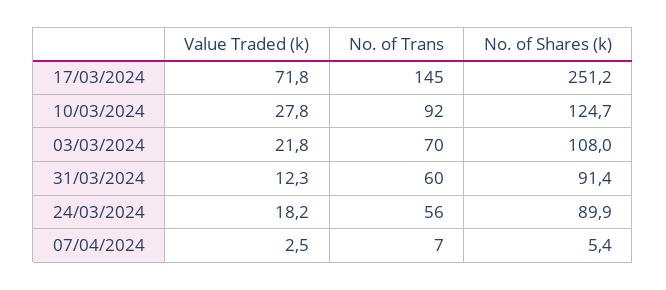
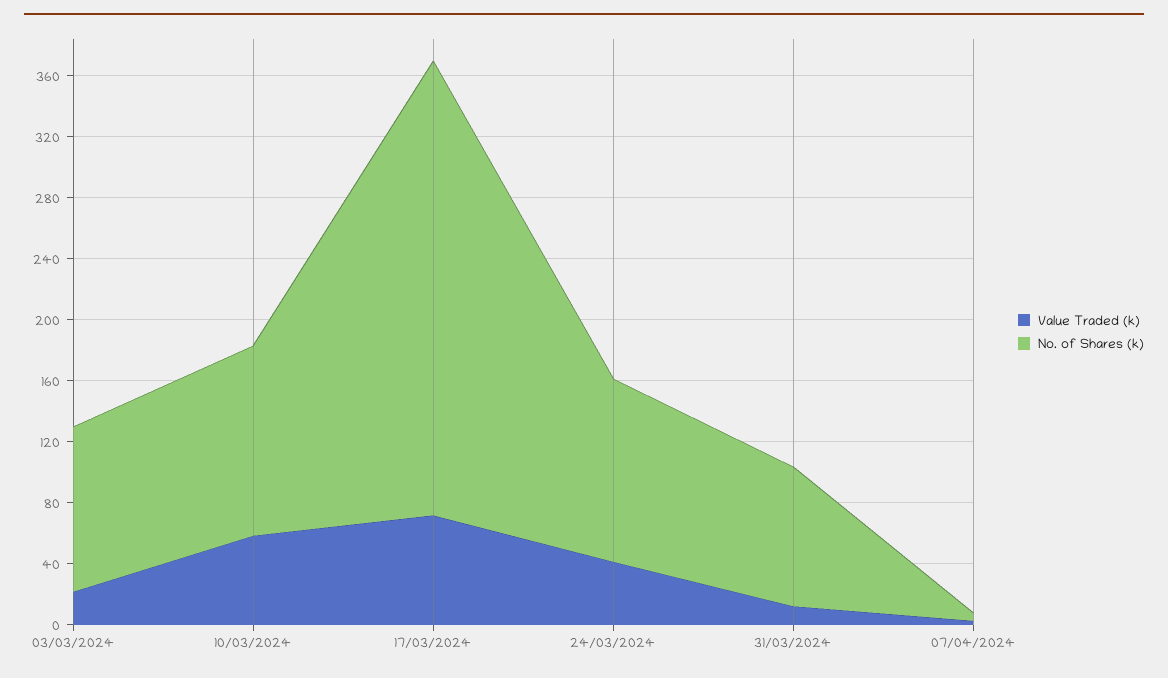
No. of Trans, 17/03/2024: 145 -> none
No. of Shares (k), 17/03/2024: 251.2 -> 300
Value Traded (k), 10/03/2024: 27.8 -> 60
No. of Trans, 10/03/2024: 92 -> none
No. of Trans, 03/03/2024: 70 -> none
No. of Trans, 31/03/2024: 60 -> none
Value Traded (k), 24/03/2024: 18.2 -> 40
No. of Trans, 24/03/2024: 56 -> none
No. of Shares (k), 24/03/2024: 89.9 -> 120
No. of Trans, 07/04/2024: 7 -> none

